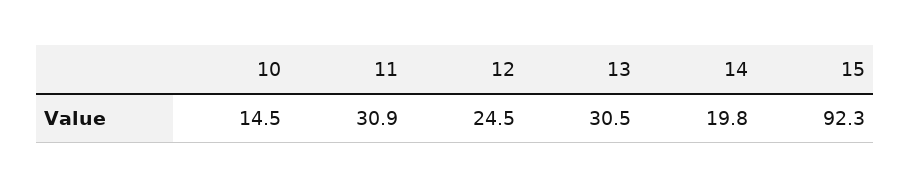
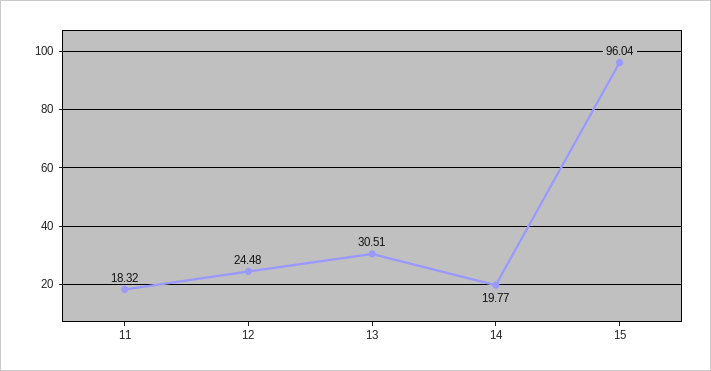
10: 14.5 -> none
11: 30.9 -> 18.32
15: 92.3 -> 96.04

